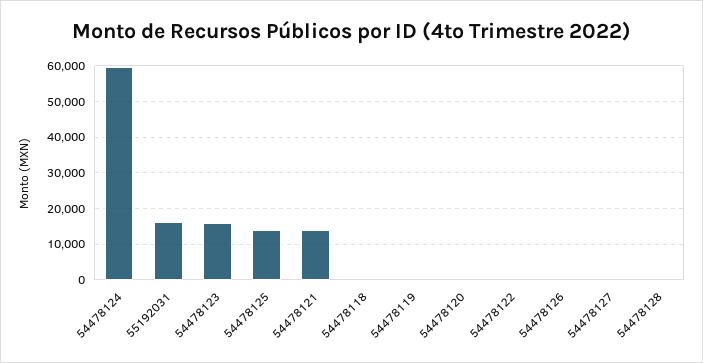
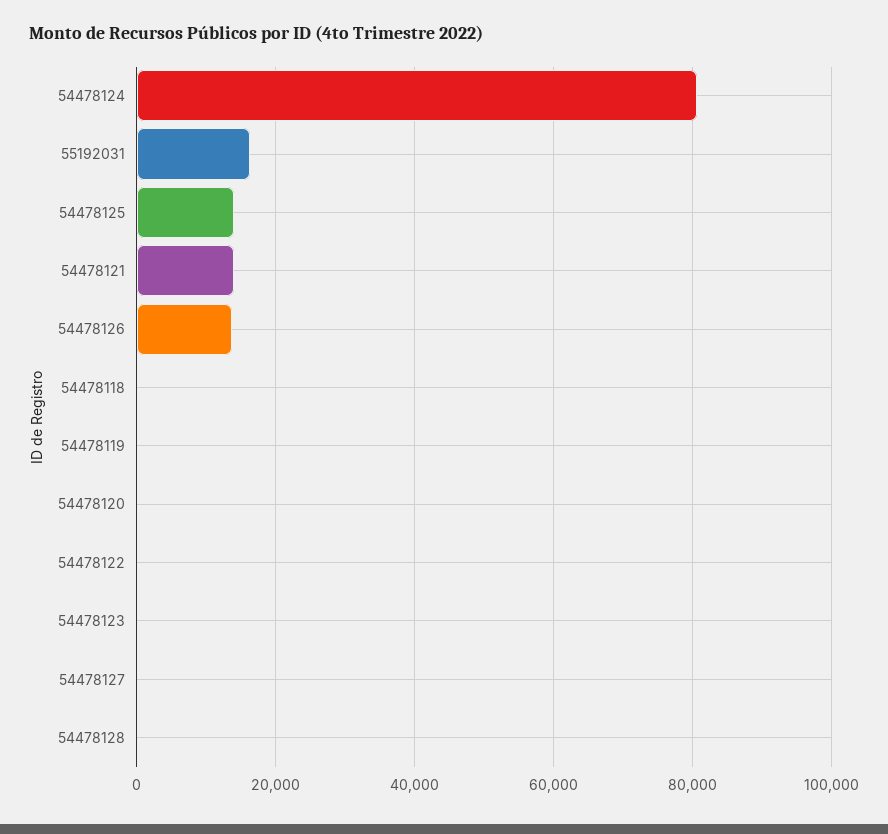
54478124: 60000 -> 80000
54478123: 16000 -> 0
54478126: 0 -> 14000

